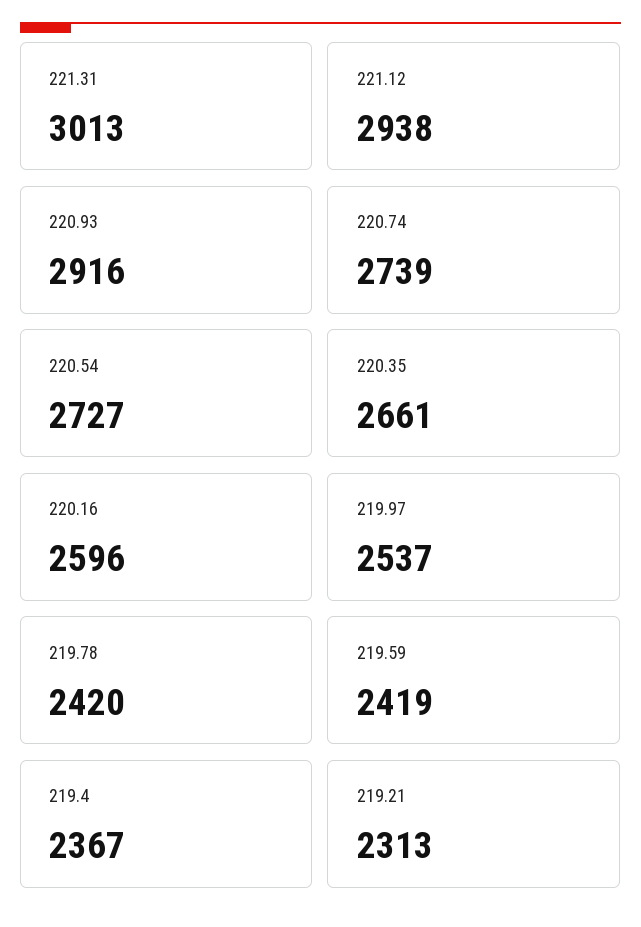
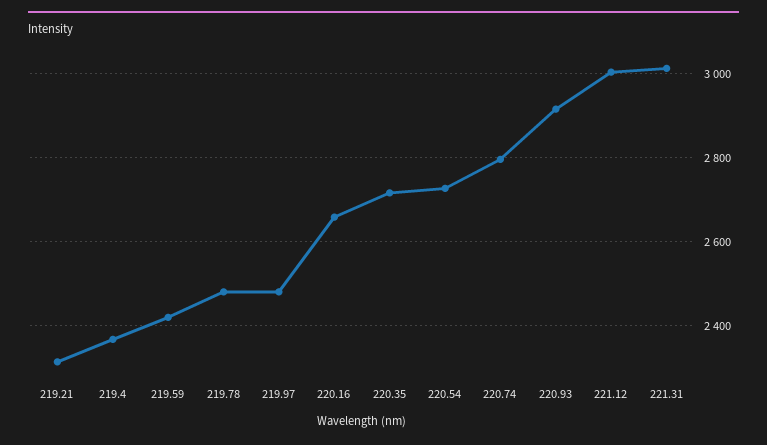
221.12: 2938 -> 3000
220.74: 2739 -> 2800
220.35: 2661 -> 2720
220.16: 2596 -> 2660
219.97: 2537 -> 2480
219.78: 2420 -> 2480

